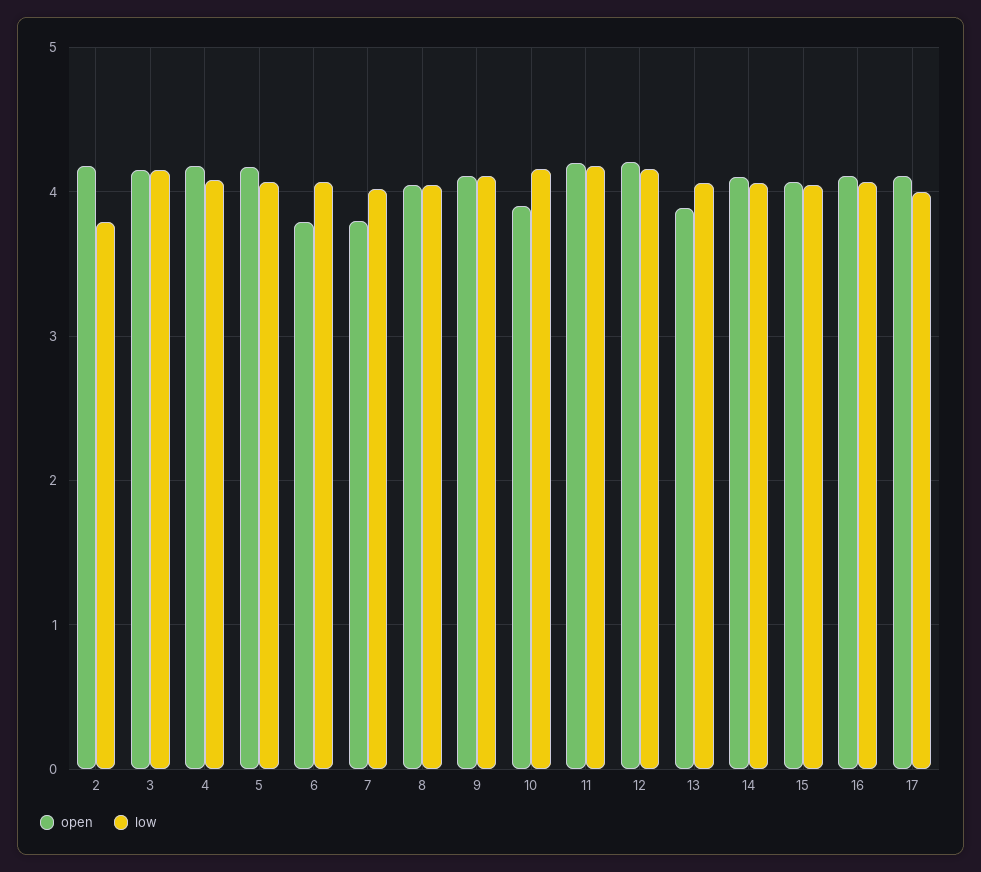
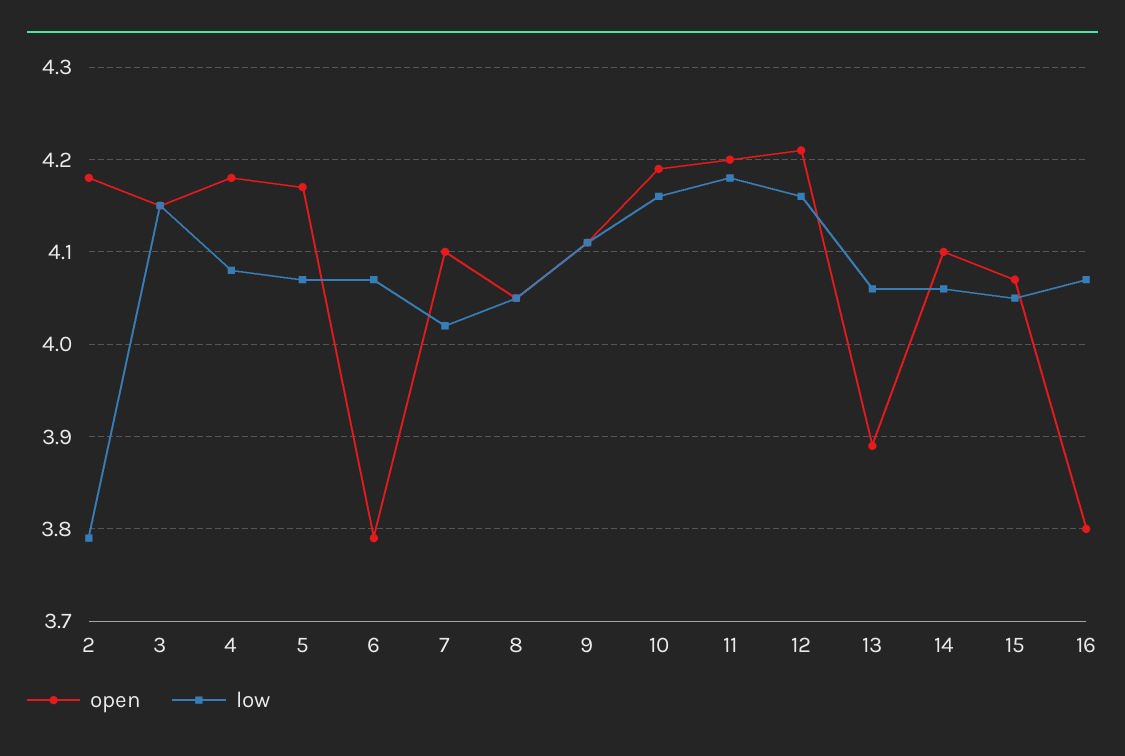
open, 7: 3.8 -> 4.1
open, 10: 3.9 -> 4.19
open, 16: 4.1 -> 3.8
open, 17: 4.1 -> none
low, 17: 4 -> none

